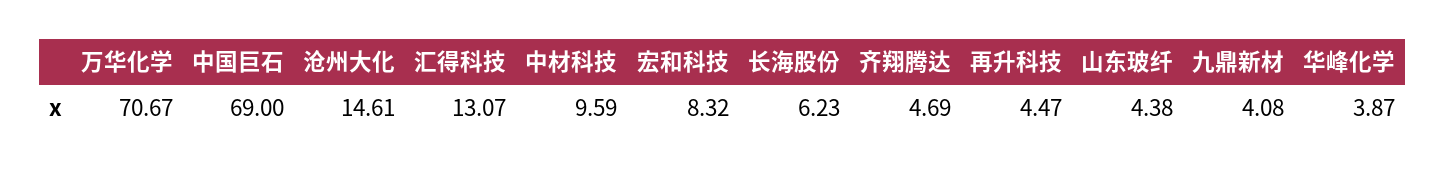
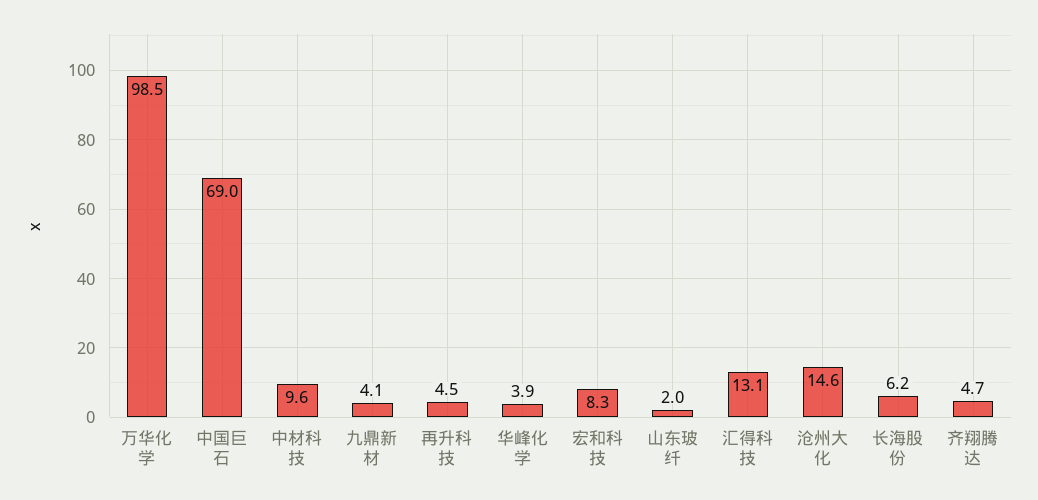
万华化学: 70.67 -> 98.5
山东玻纤: 4.38 -> 2

